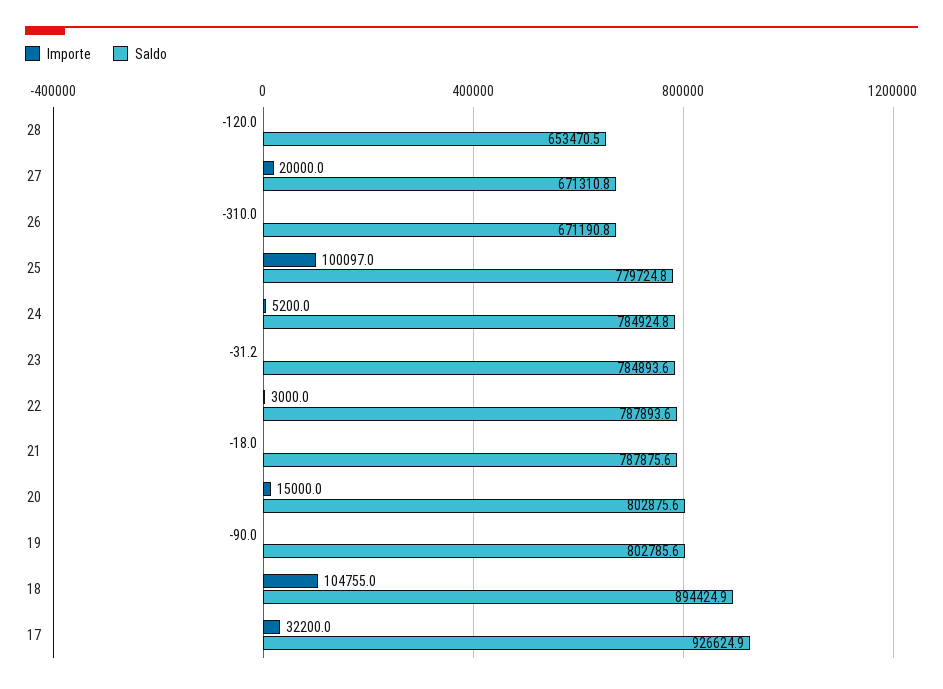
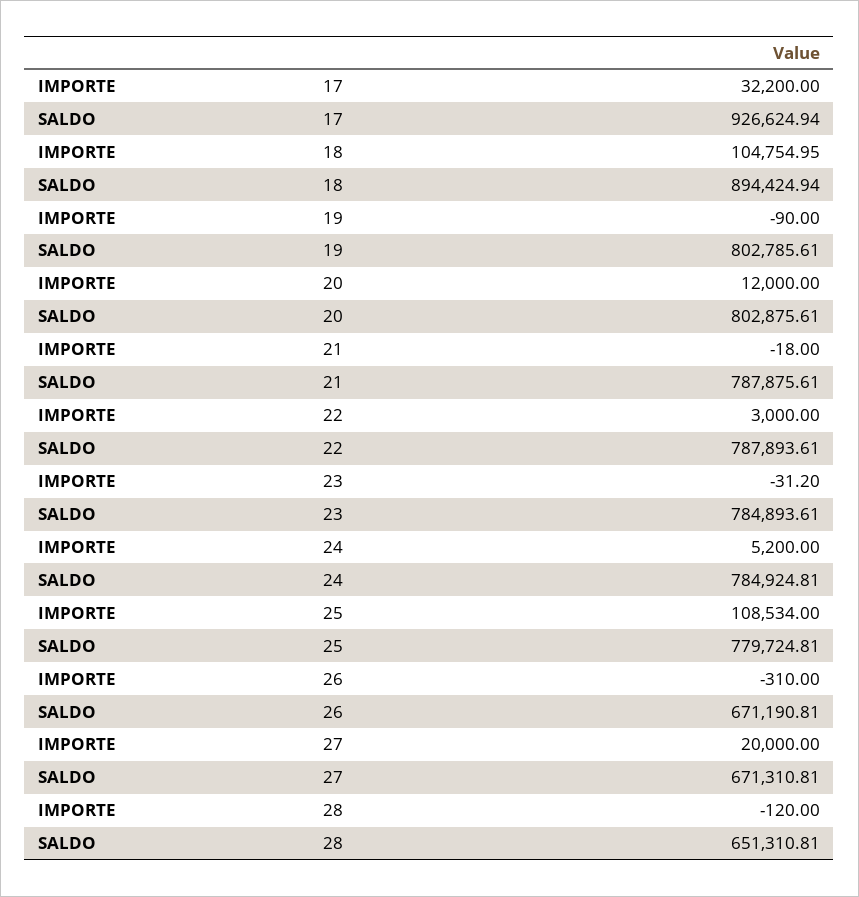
Saldo, 28: 653470.5 -> 651310.81
Importe, 25: 100097 -> 108534
Importe, 20: 15000 -> 12000

